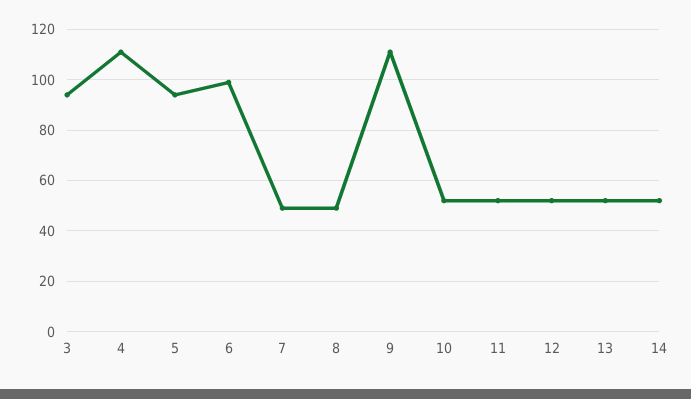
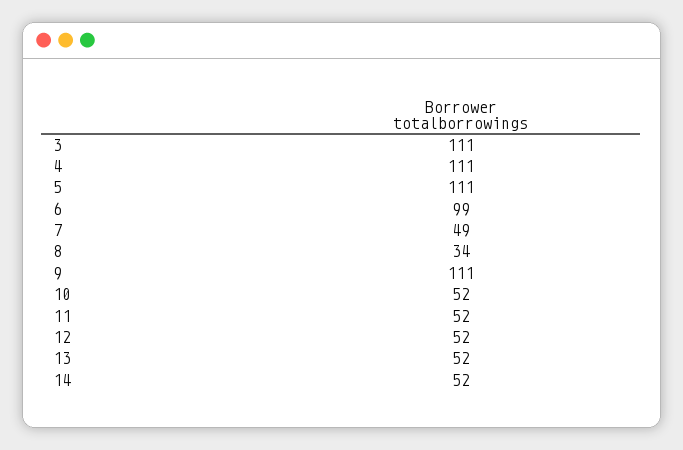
3: 95 -> 111
5: 95 -> 111
8: 50 -> 34

